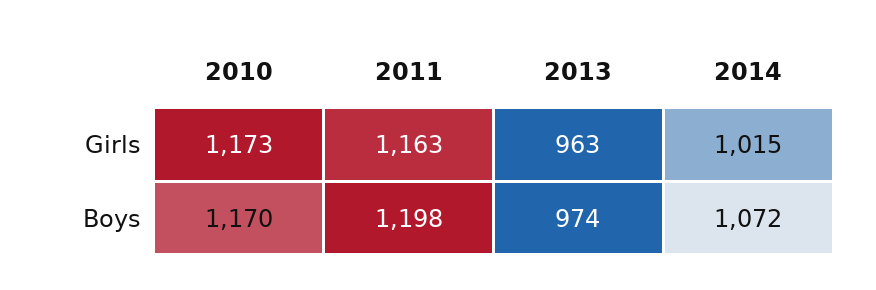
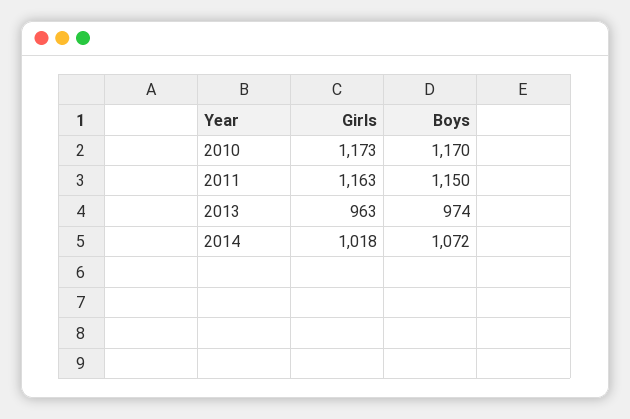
2014, Girls: 1015 -> 1018
2011, Boys: 1198 -> 1150

